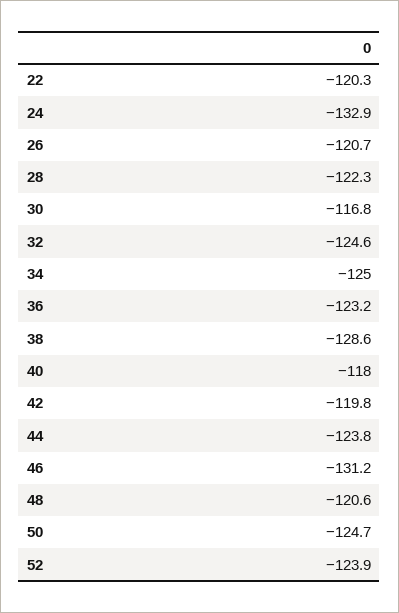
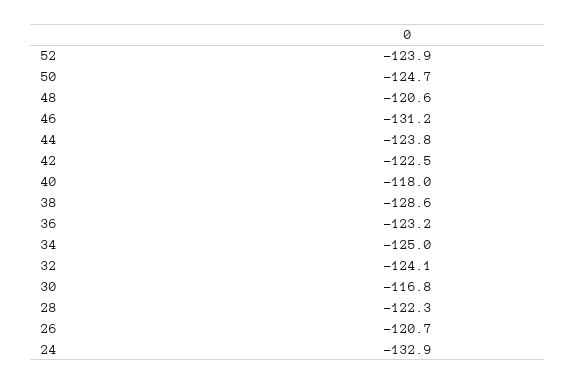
22: -120.3 -> none
32: -124.6 -> -124.1
42: -119.8 -> -122.5

